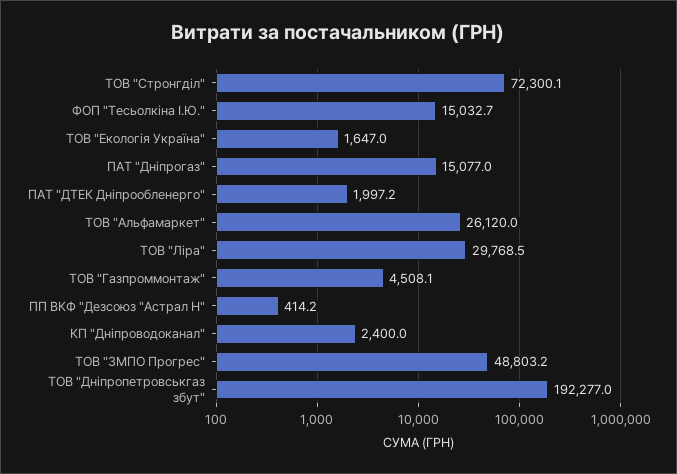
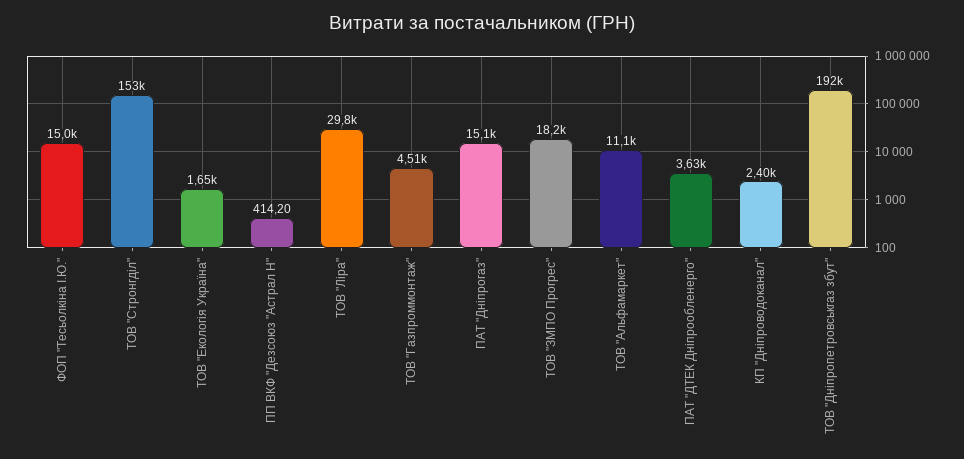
ТОВ "Стронгділ": 72300.1 -> 153000
ПАТ "ДТЕК Дніпрообленерго": 1997.2 -> 3630
ТОВ "Альфамаркет": 26120 -> 11100
ТОВ "ЗМПО Прогрес": 48803.2 -> 18200

